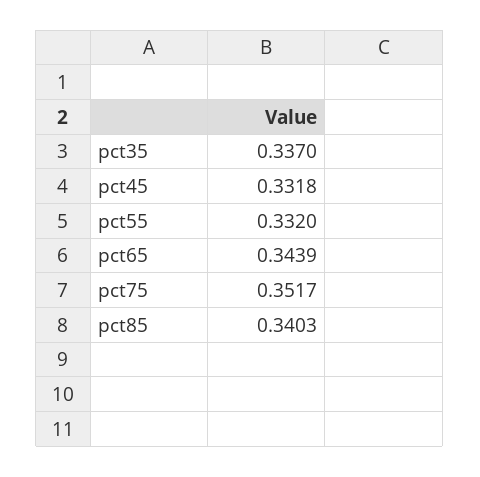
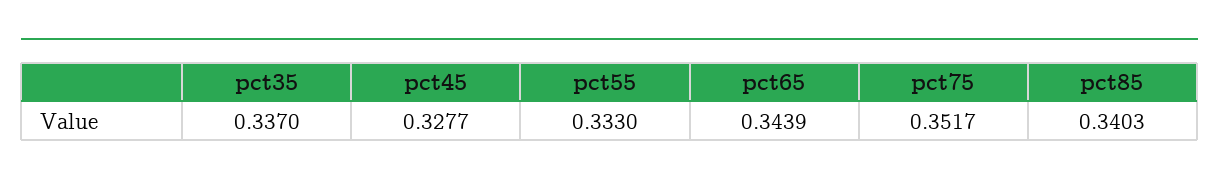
pct45: 0.3318 -> 0.3277
pct55: 0.332 -> 0.333

